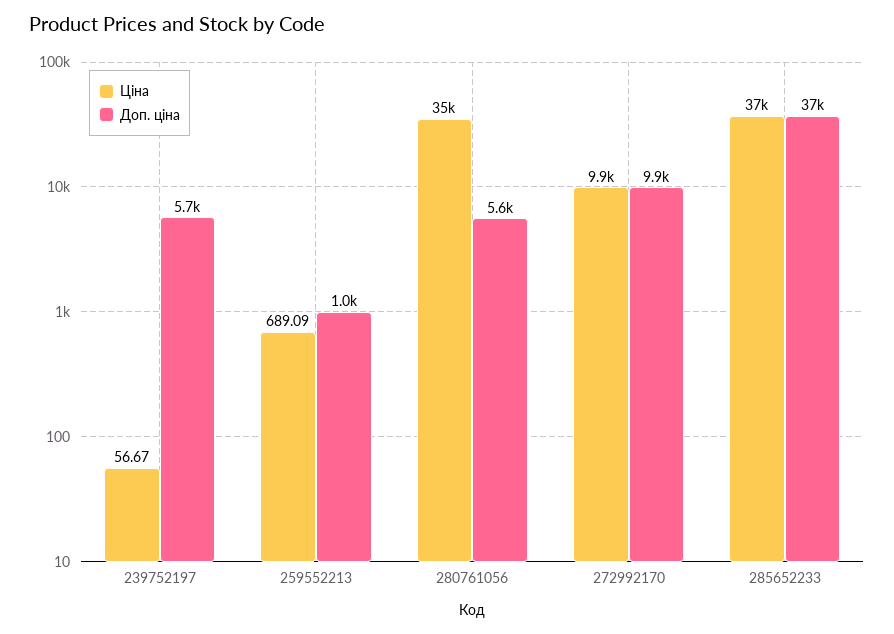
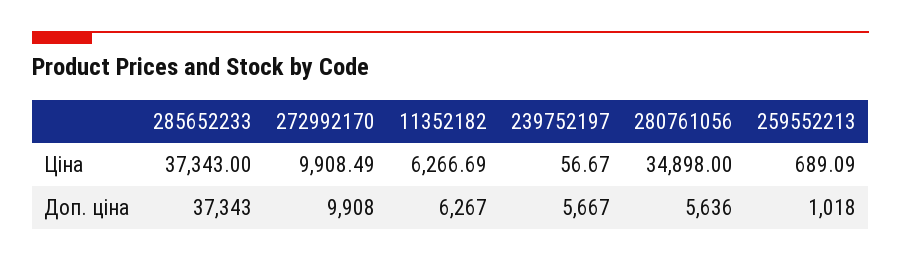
Ціна, 11352182: none -> 6266.69
Доп. ціна, 11352182: none -> 6267

